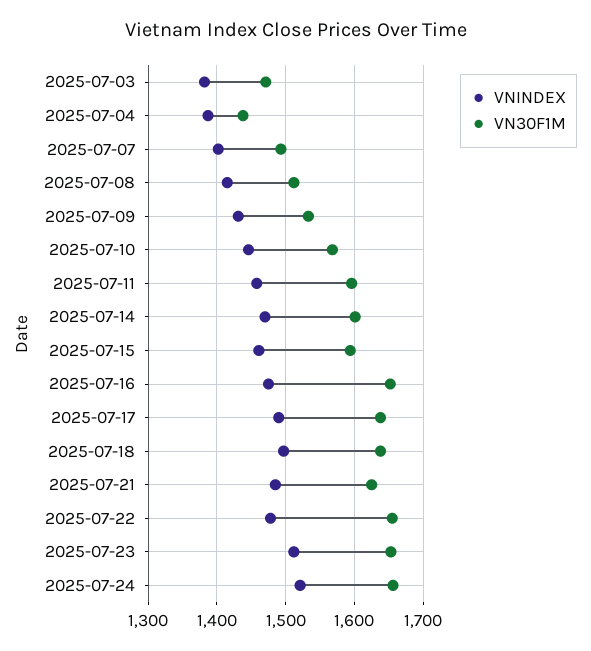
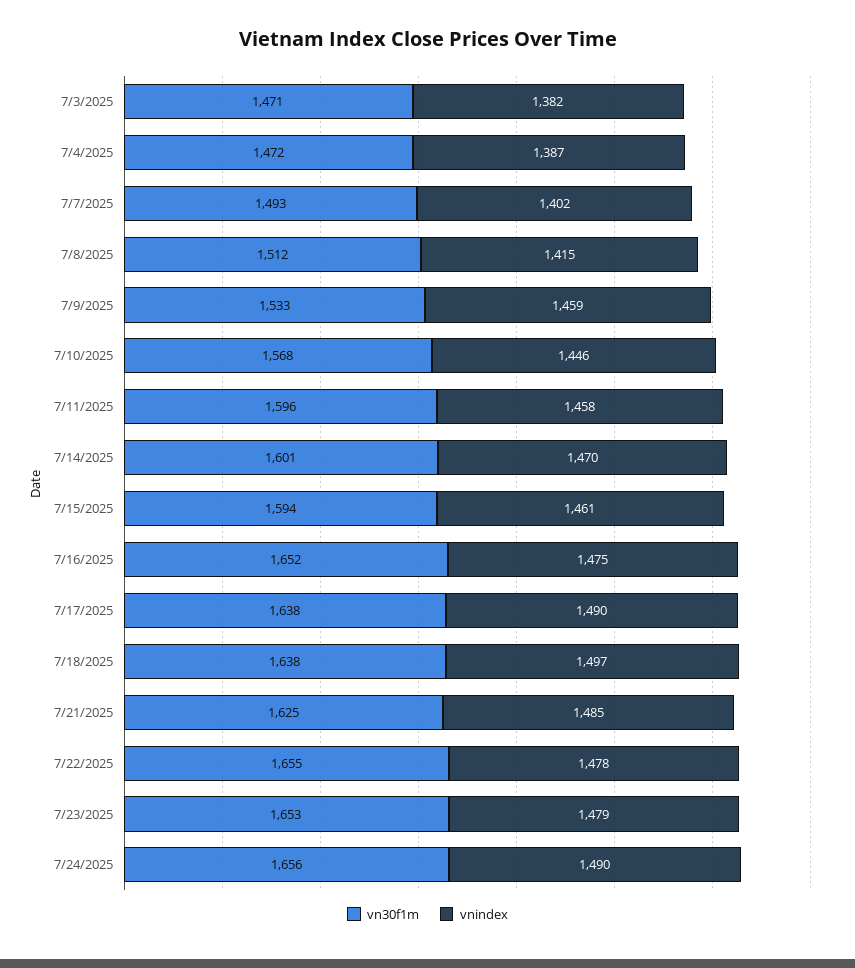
VN30F1M, 2025-07-04: 1440 -> 1472
VNINDEX, 2025-07-09: 1430 -> 1459
VNINDEX, 2025-07-23: 1510 -> 1479
VNINDEX, 2025-07-24: 1520 -> 1490

